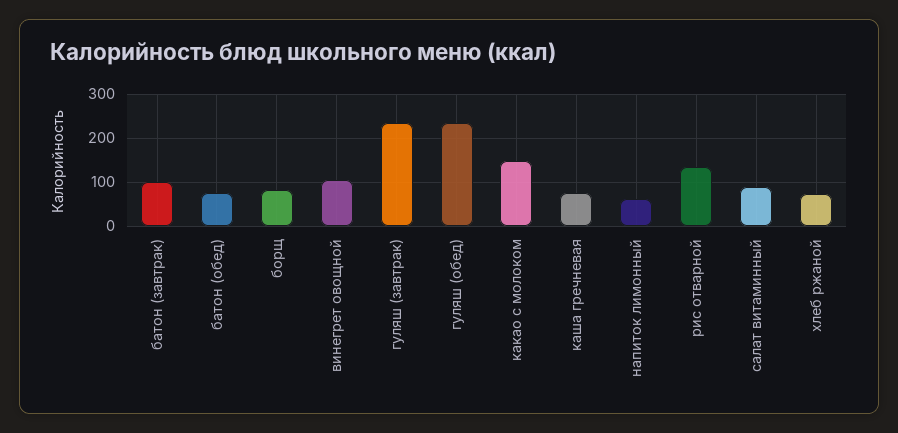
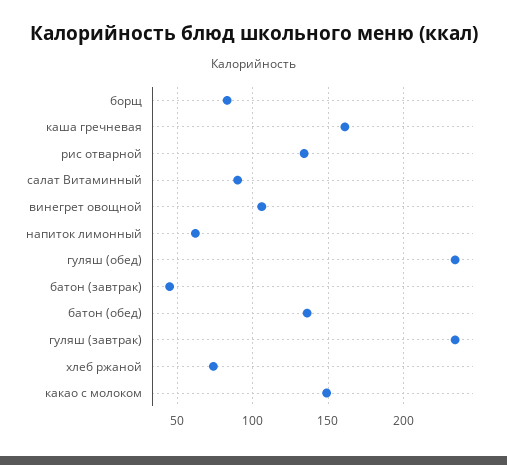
батон (завтрак): 100 -> 45
батон (обед): 80 -> 135
каша гречневая: 80 -> 160

